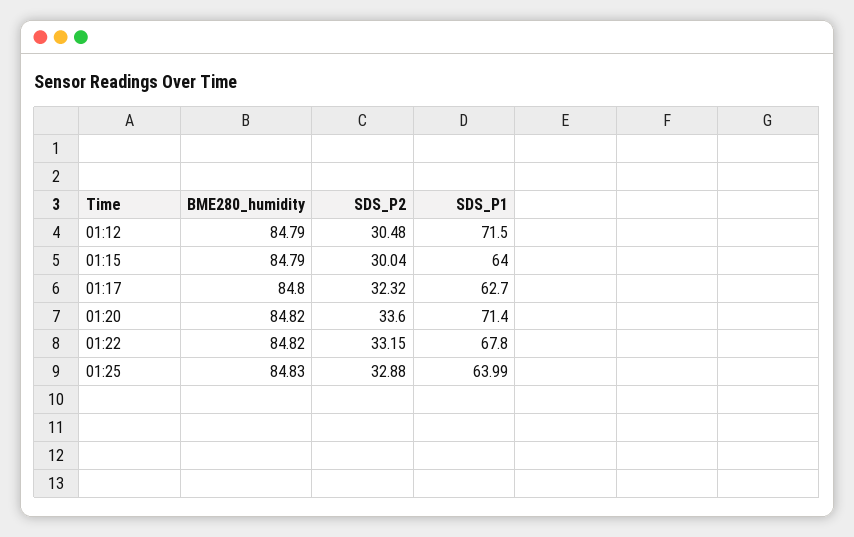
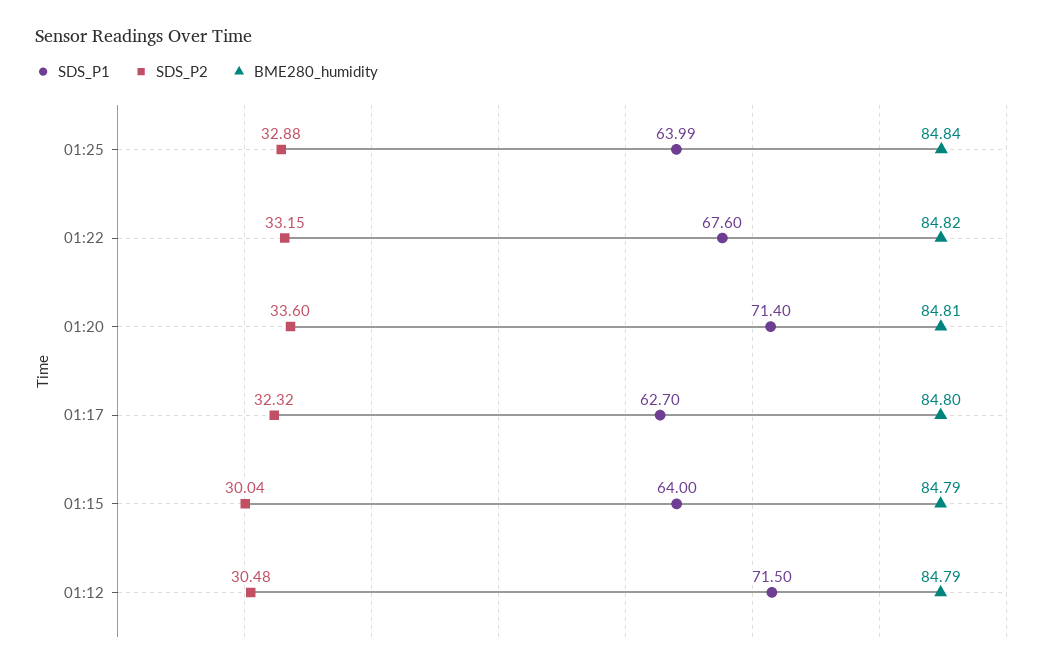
BME280_humidity, 01:20: 84.82 -> 84.81
SDS_P1, 01:22: 67.8 -> 67.6
BME280_humidity, 01:25: 84.83 -> 84.84

